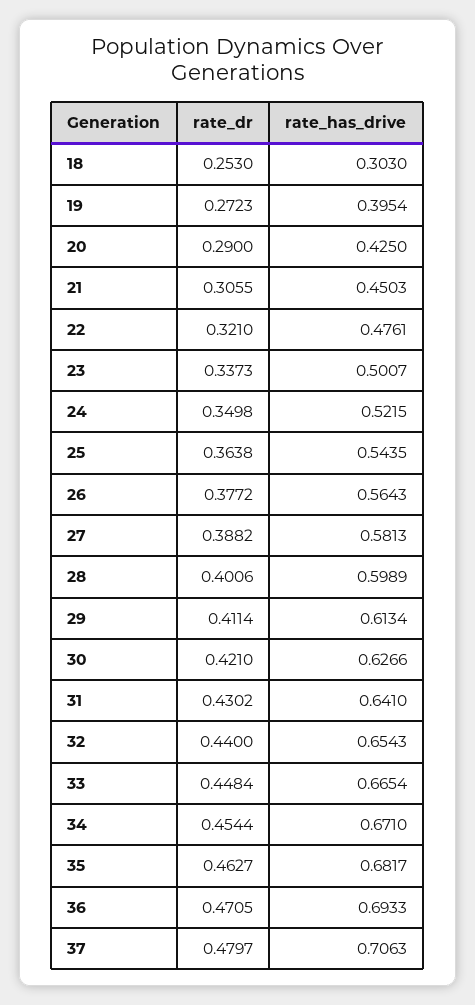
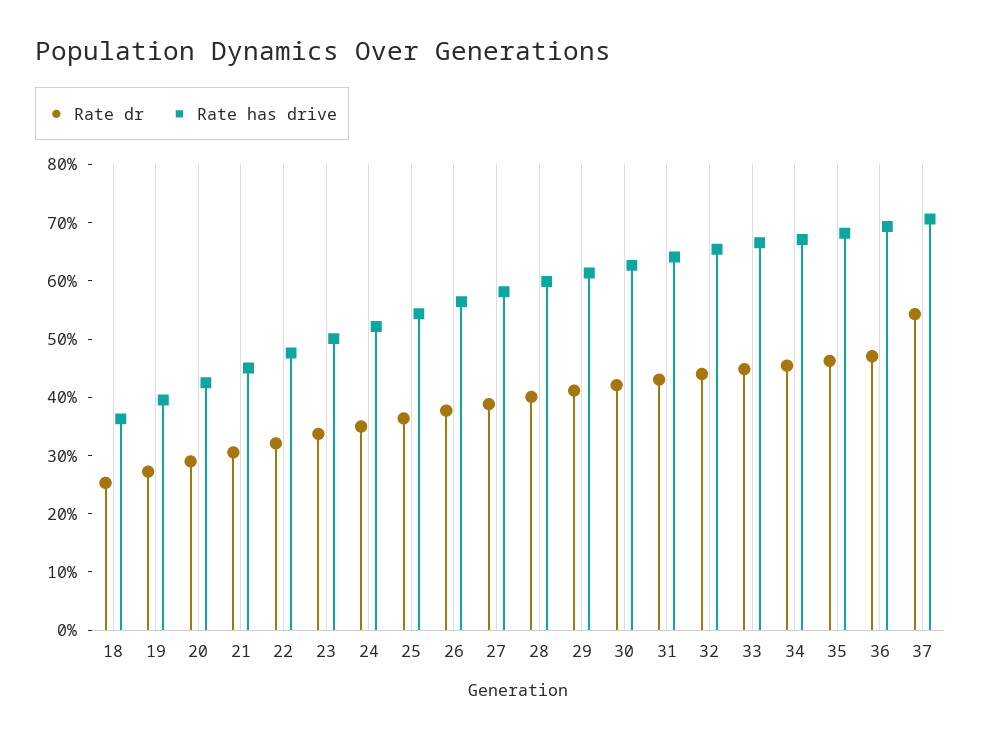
rate_has_drive, 18: 0.303 -> 0.36
rate_dr, 37: 0.4797 -> 0.54

